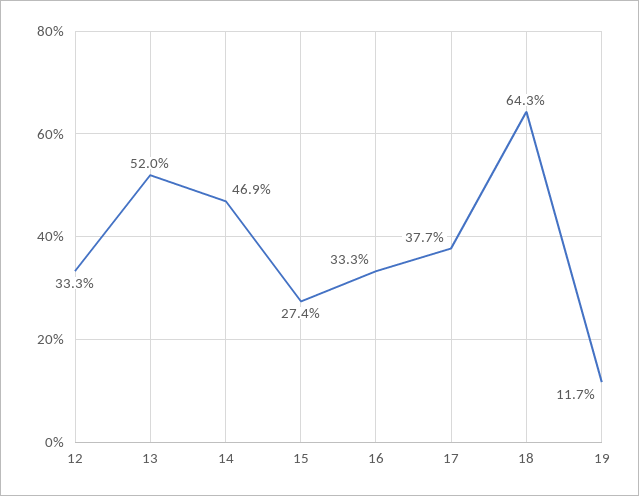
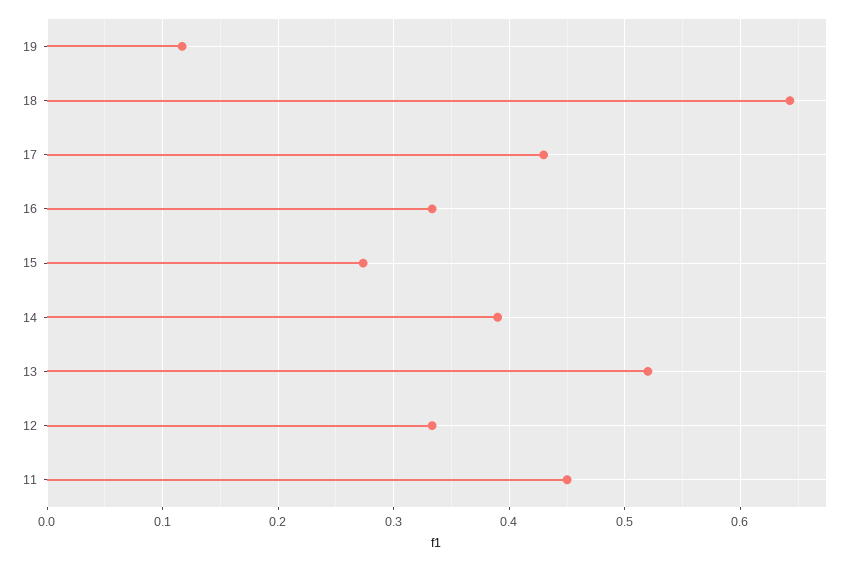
14: 0.469 -> 0.39
17: 0.377 -> 0.43
11: none -> 0.45

